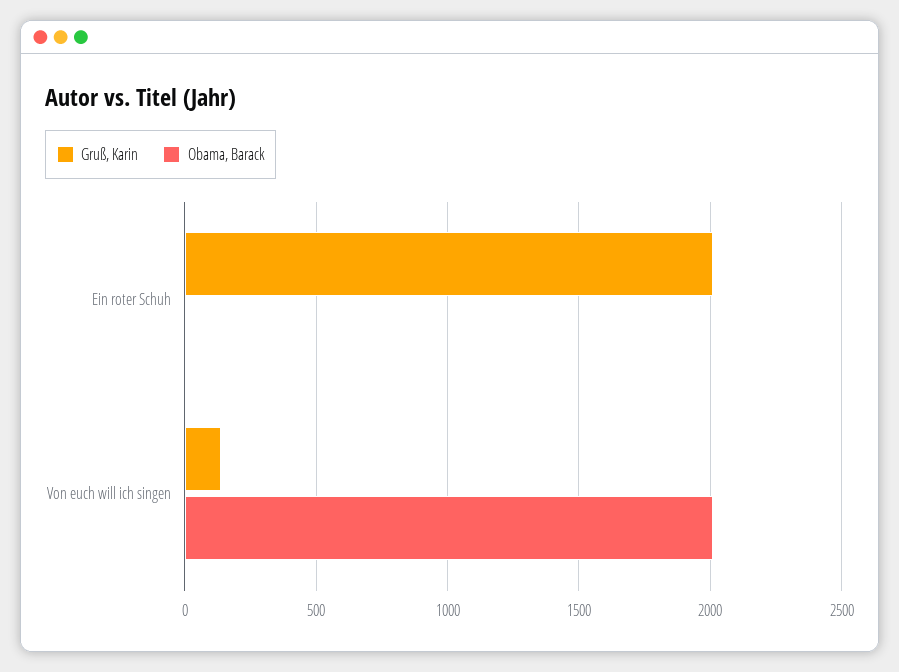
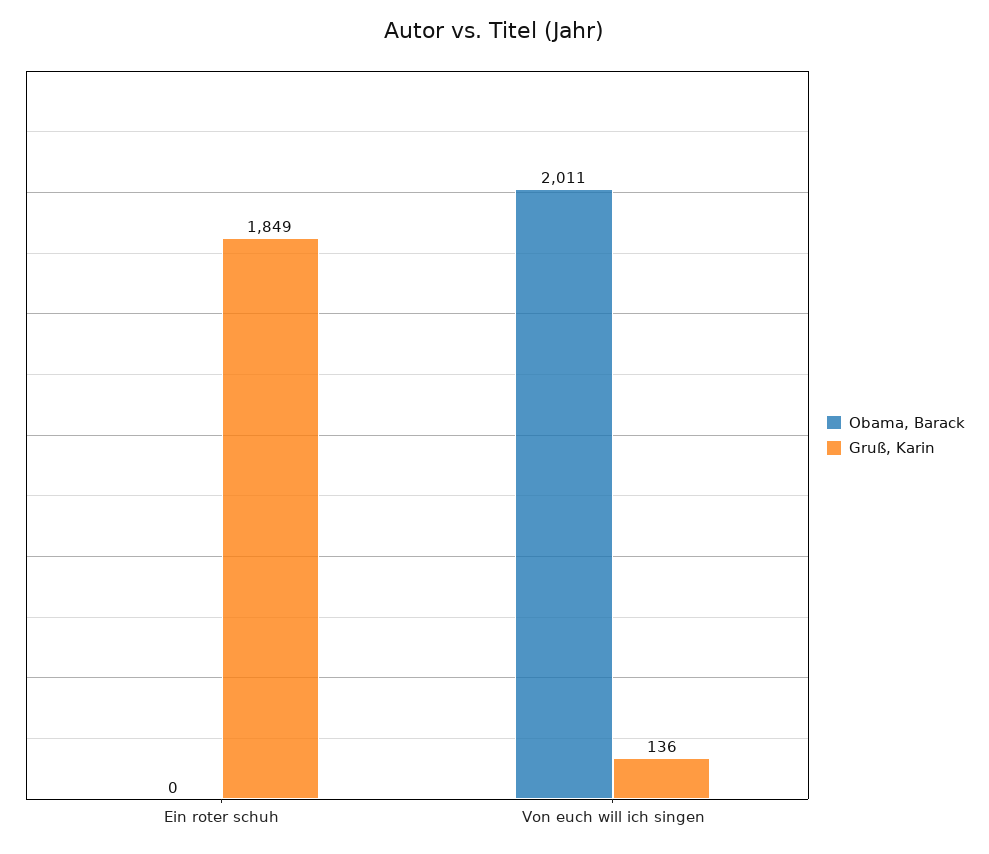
Gruß, Karin, Ein roter Schuh: 2000 -> 1849

